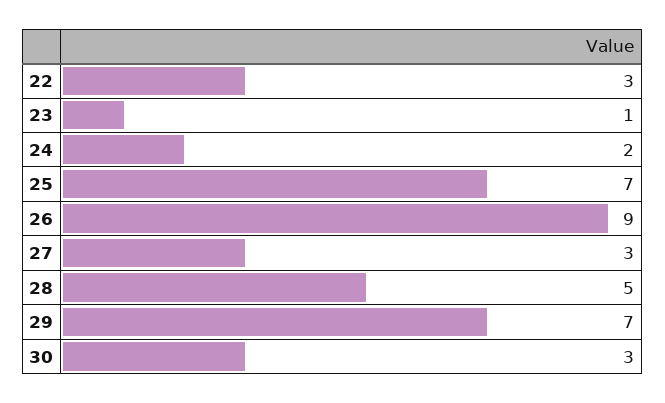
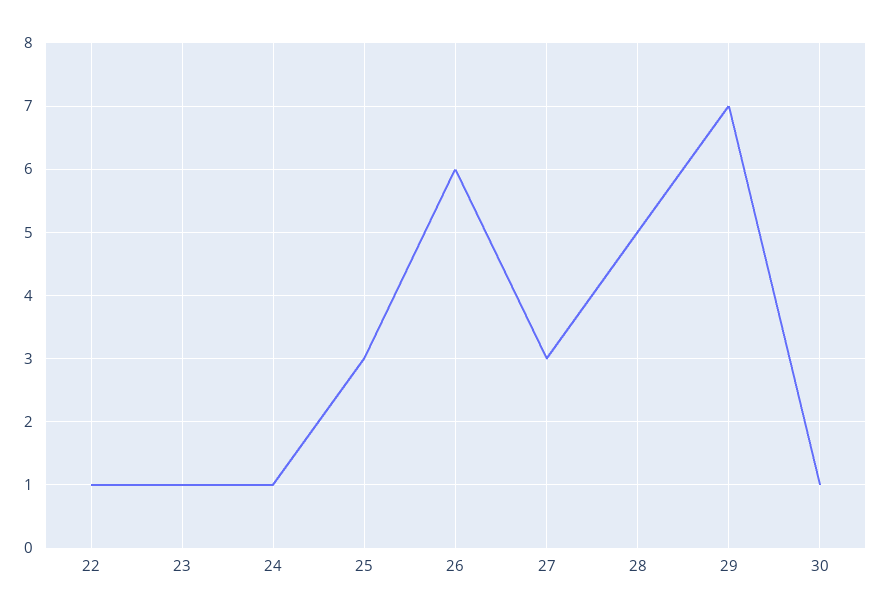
22: 3 -> 1
24: 2 -> 1
25: 7 -> 3
26: 9 -> 6
30: 3 -> 1

